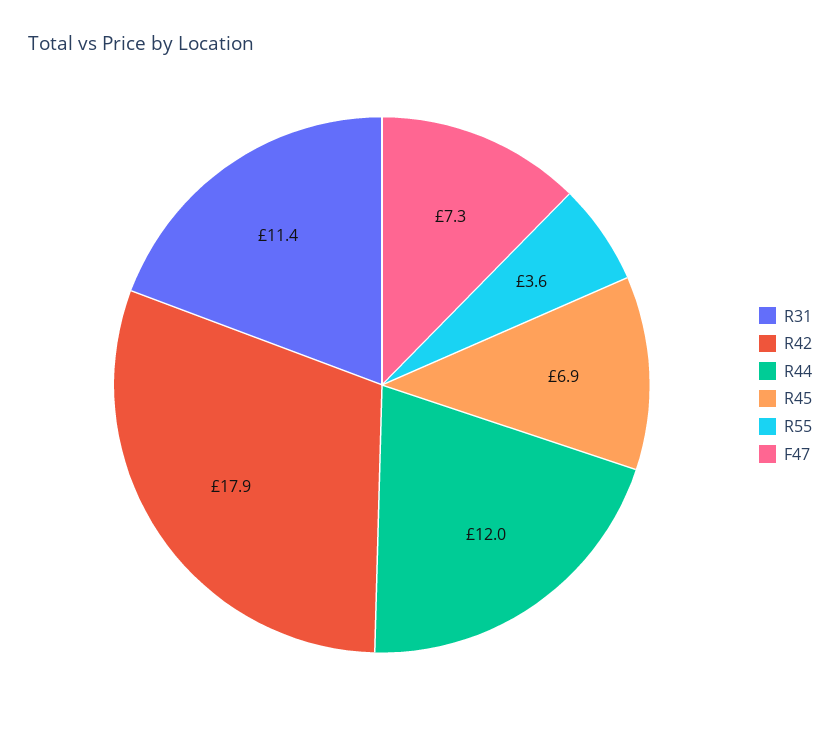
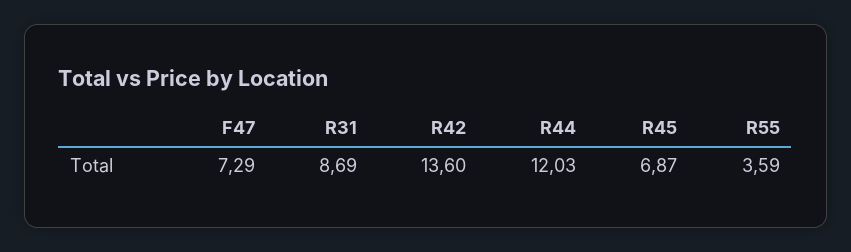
R31: 11.4 -> 8.69
R42: 17.9 -> 13.6

